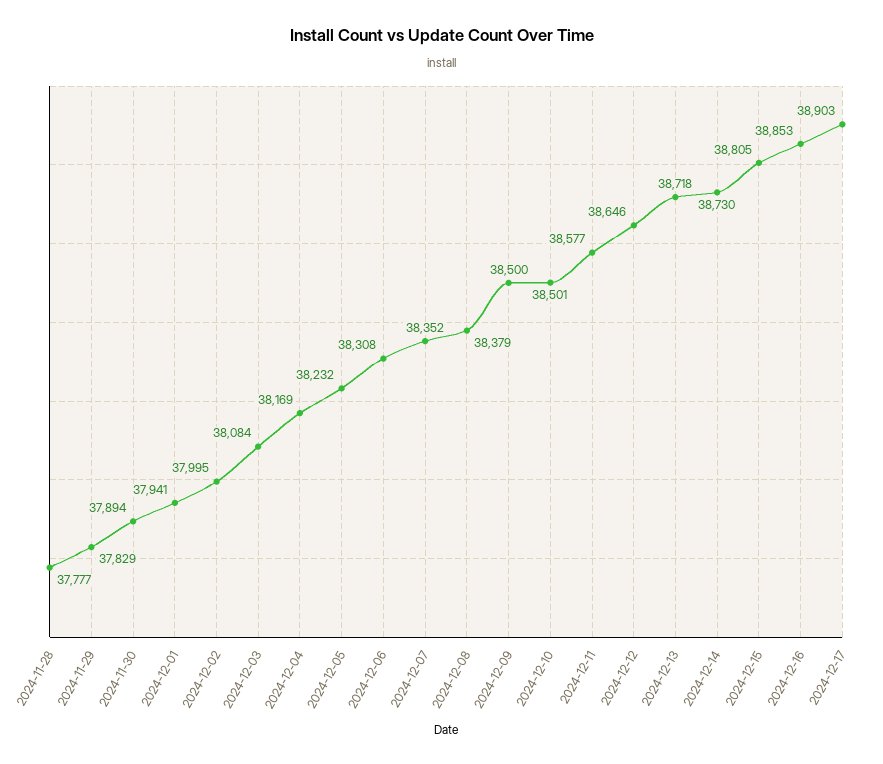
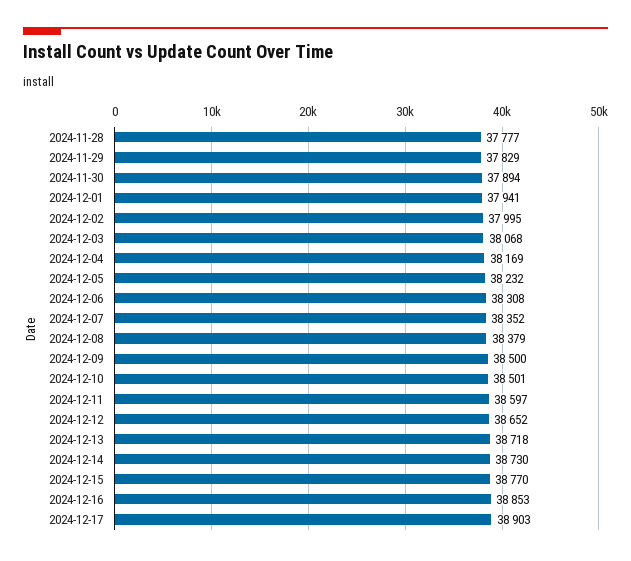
2024-12-03: 38084 -> 38068
2024-12-11: 38577 -> 38597
2024-12-12: 38646 -> 38652
2024-12-15: 38805 -> 38770

